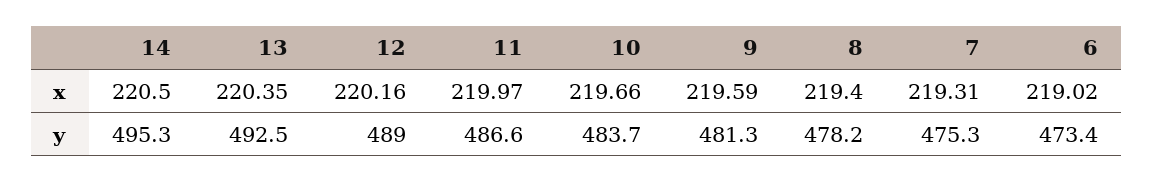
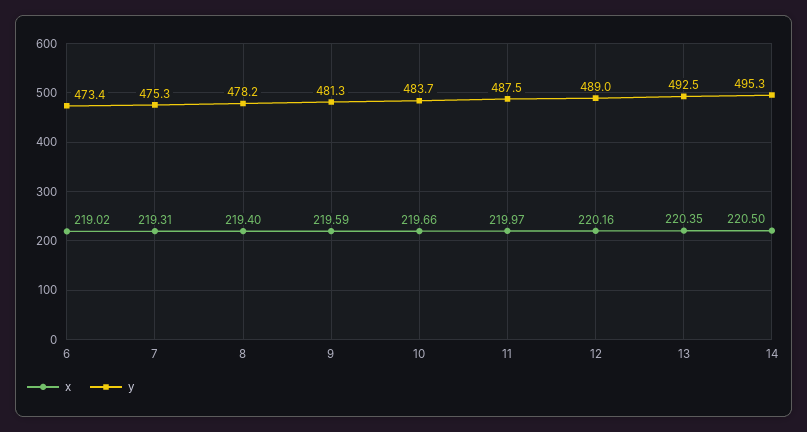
y, 11: 486.6 -> 487.5

